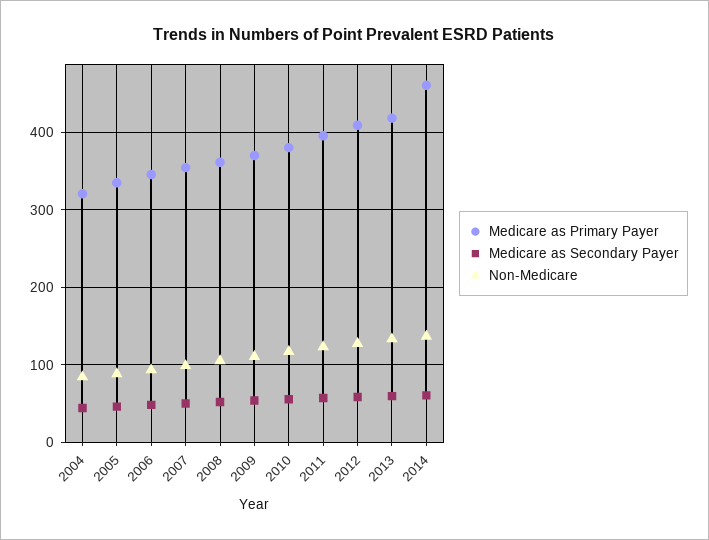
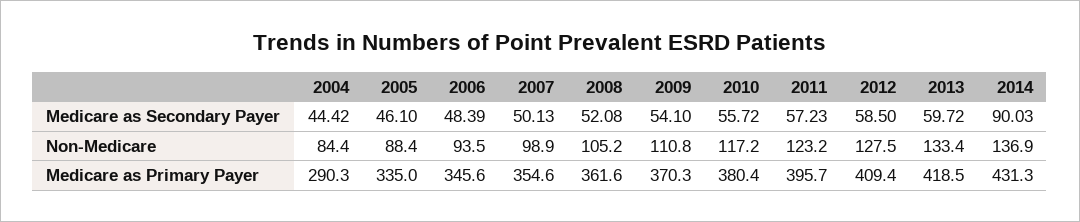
Medicare as Primary Payer, 2004: 320 -> 290.3
Medicare as Primary Payer, 2014: 460 -> 431.3
Medicare as Secondary Payer, 2014: 60 -> 90.03

